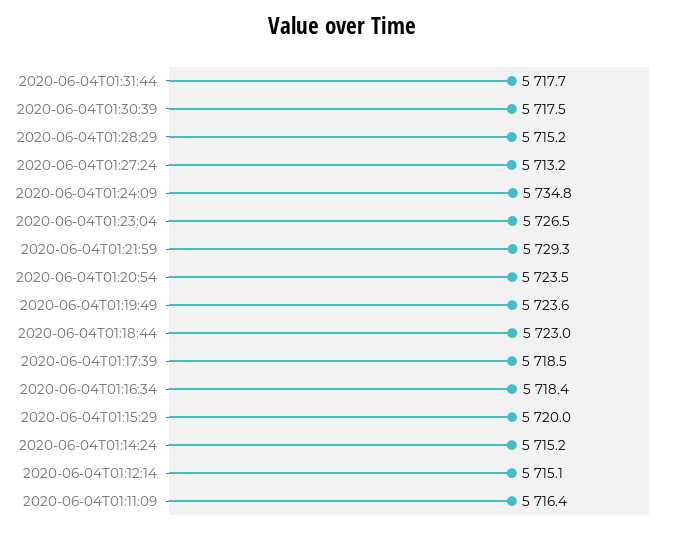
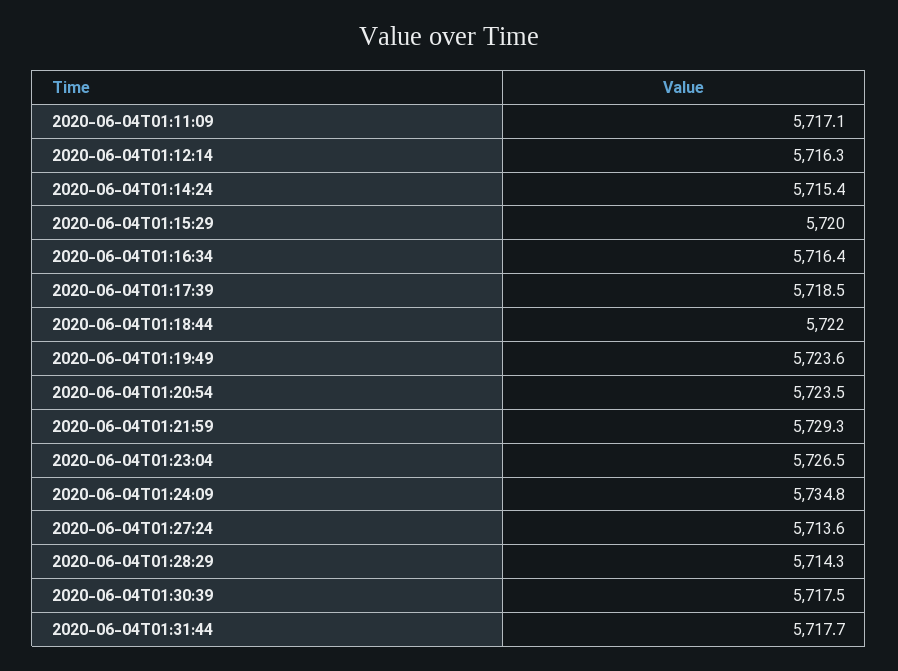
2020-06-04T01:28:29: 5715.2 -> 5714.3
2020-06-04T01:27:24: 5713.2 -> 5713.6
2020-06-04T01:18:44: 5723 -> 5722
2020-06-04T01:16:34: 5718.4 -> 5716.4
2020-06-04T01:14:24: 5715.2 -> 5715.4
2020-06-04T01:12:14: 5715.1 -> 5716.3
2020-06-04T01:11:09: 5716.4 -> 5717.1

